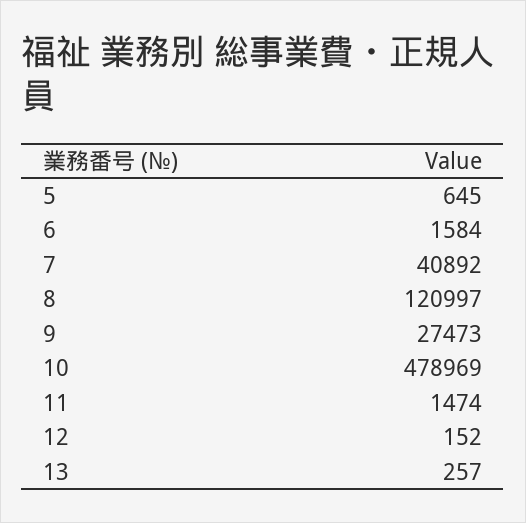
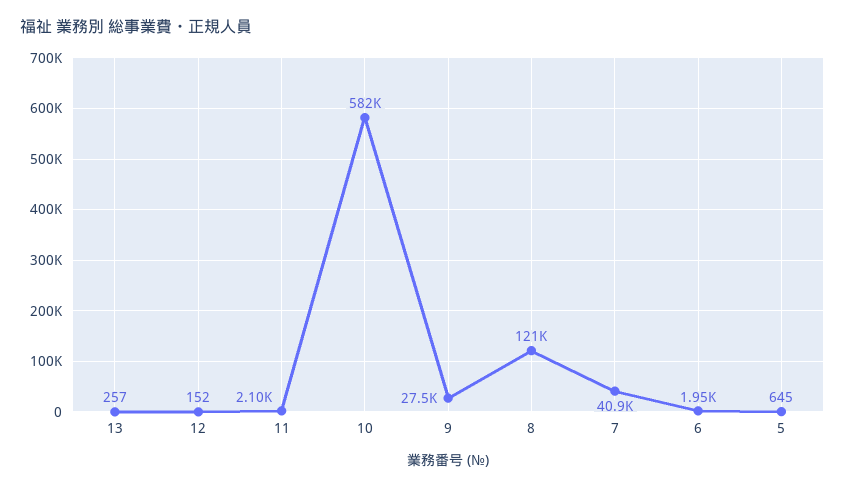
6: 1584 -> 1950
10: 478969 -> 582000
11: 1474 -> 2100

